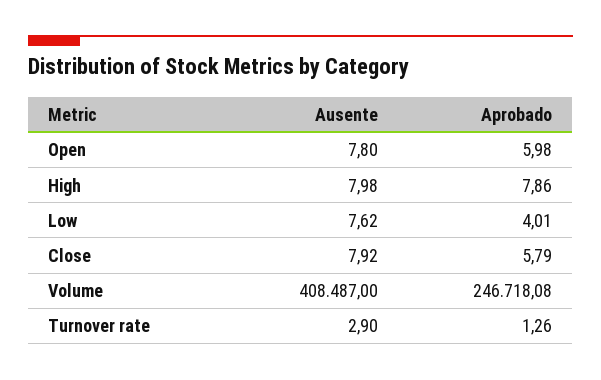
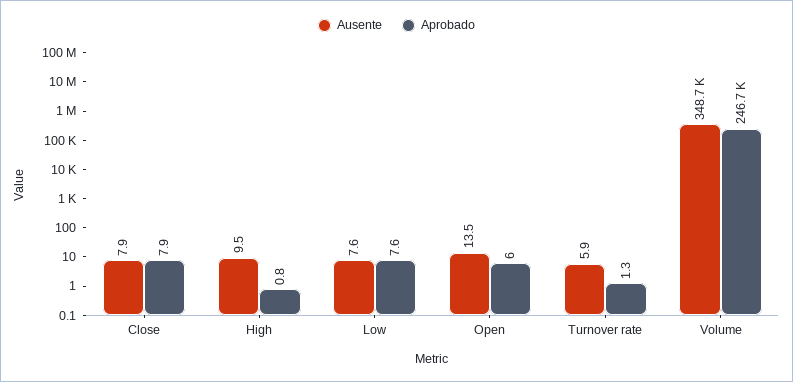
Ausente, Open: 7.8 -> 13.5
Ausente, High: 7.98 -> 9.5
Aprobado, High: 7.86 -> 0.8
Aprobado, Low: 4.01 -> 7.6
Aprobado, Close: 5.79 -> 7.9
Ausente, Volume: 408487 -> 348700
Ausente, Turnover rate: 2.9 -> 5.9

